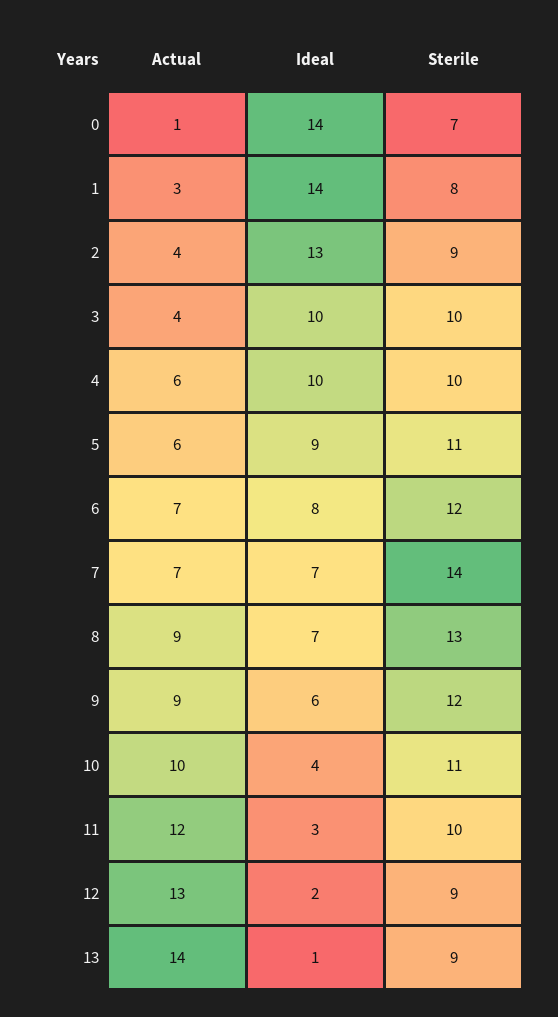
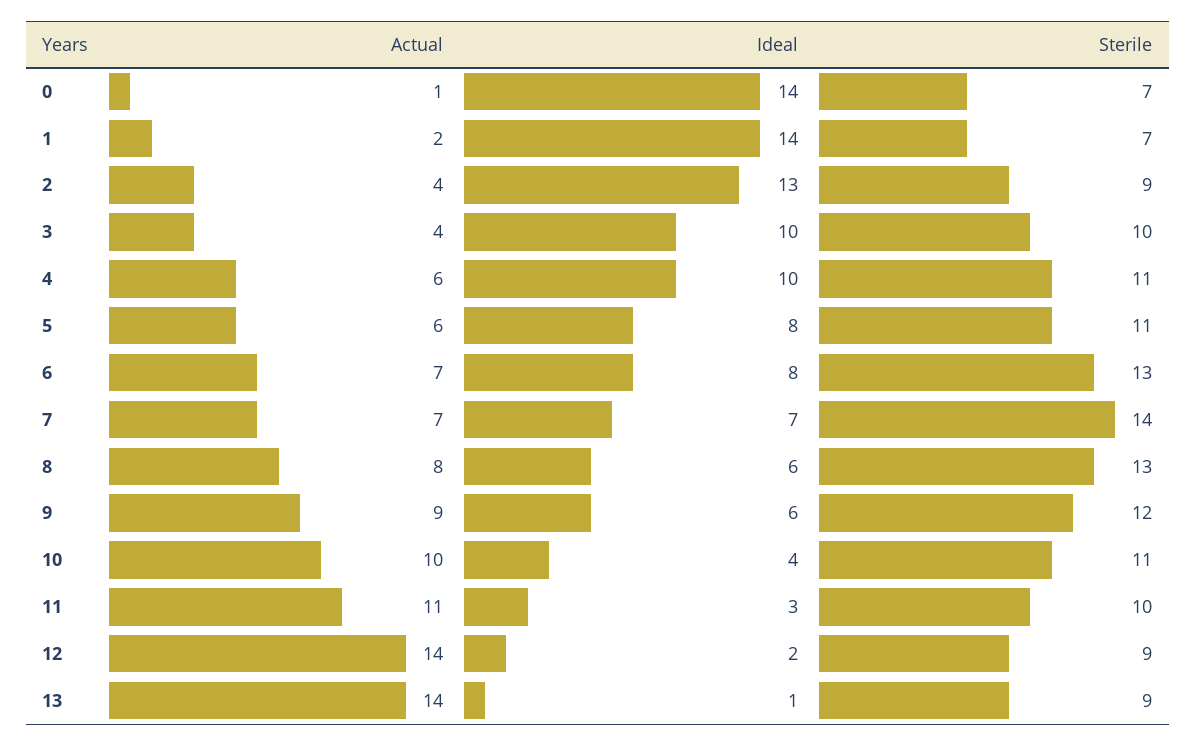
Actual, 1: 3 -> 2
Sterile, 1: 8 -> 7
Sterile, 4: 10 -> 11
Ideal, 5: 9 -> 8
Sterile, 6: 12 -> 13
Actual, 8: 9 -> 8
Ideal, 8: 7 -> 6
Actual, 11: 12 -> 11
Actual, 12: 13 -> 14

